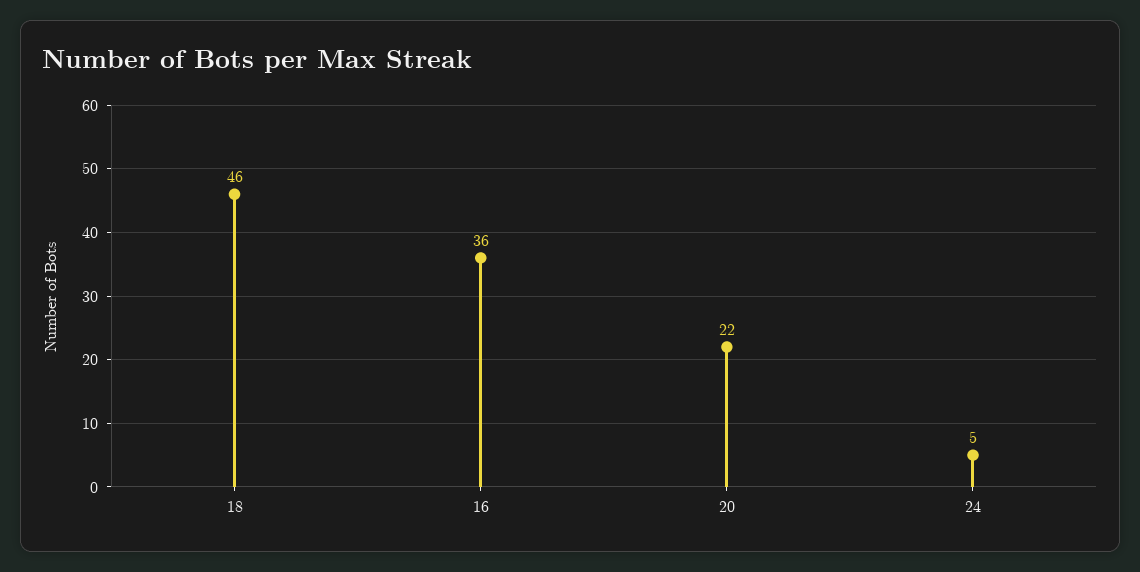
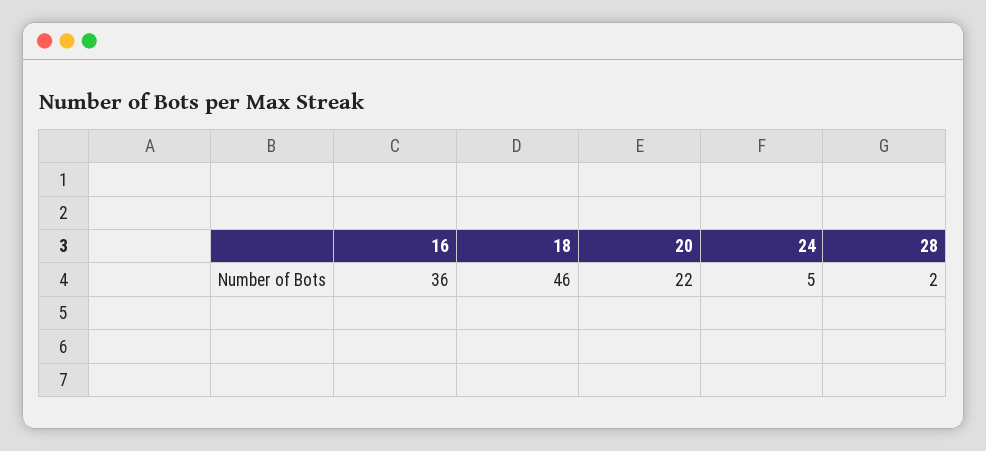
28: none -> 2

